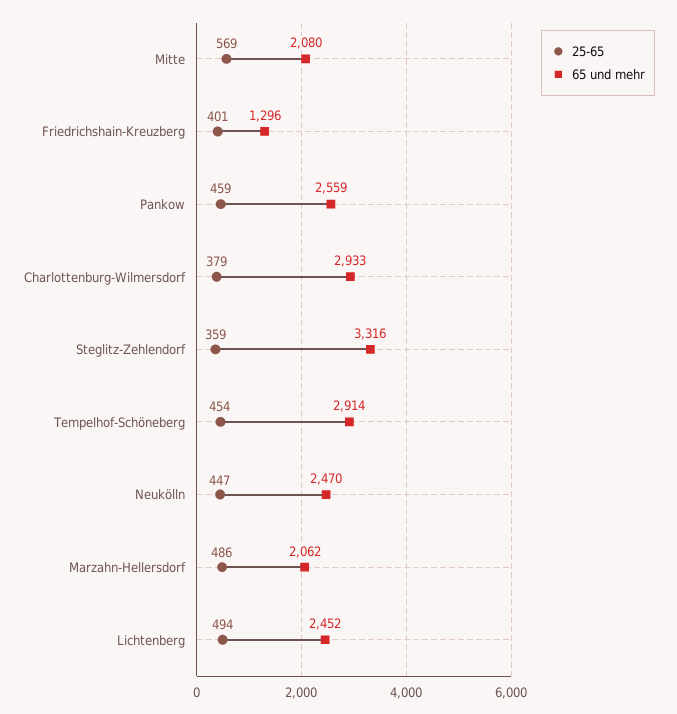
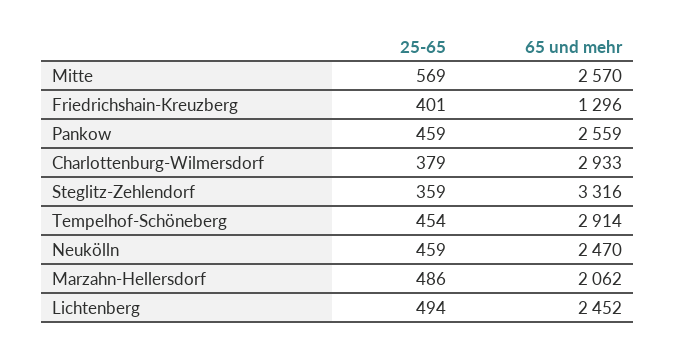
65 und mehr, Mitte: 2080 -> 2570
25-65, Neukölln: 447 -> 459

